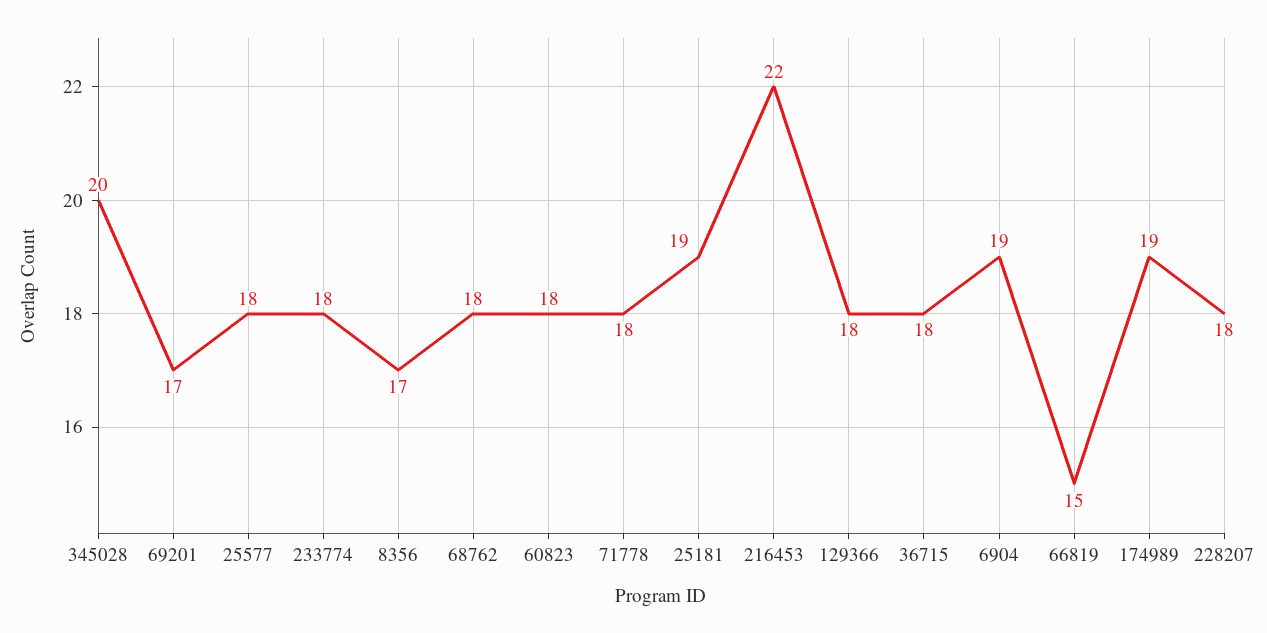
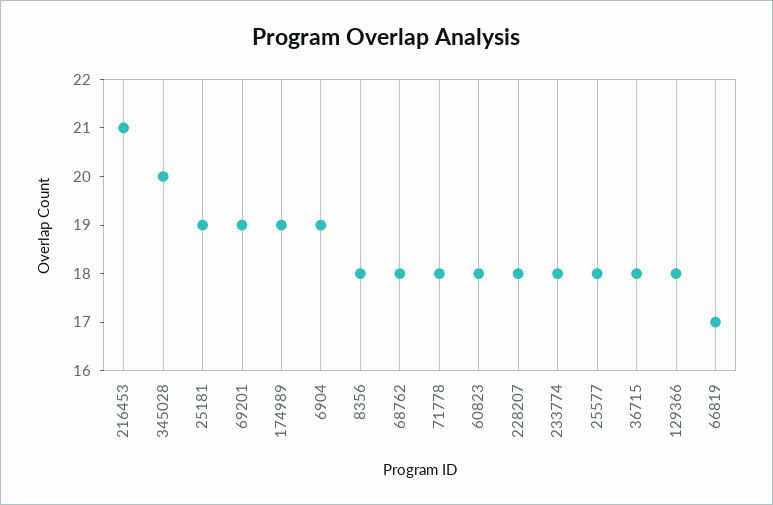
69201: 17 -> 19
8356: 17 -> 18
216453: 22 -> 21
66819: 15 -> 17

